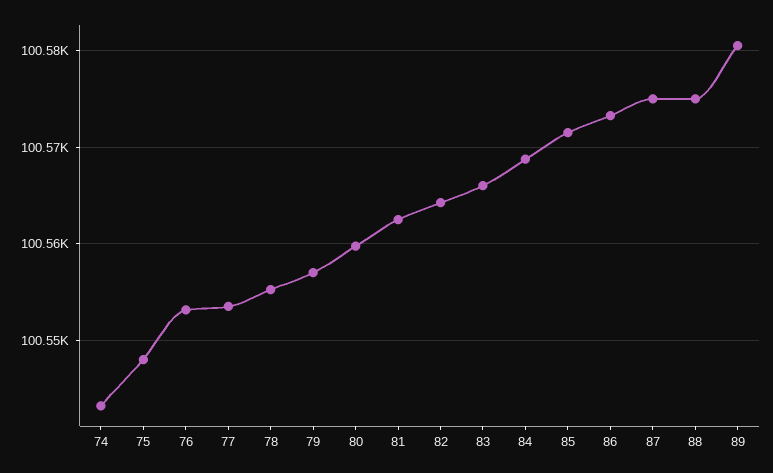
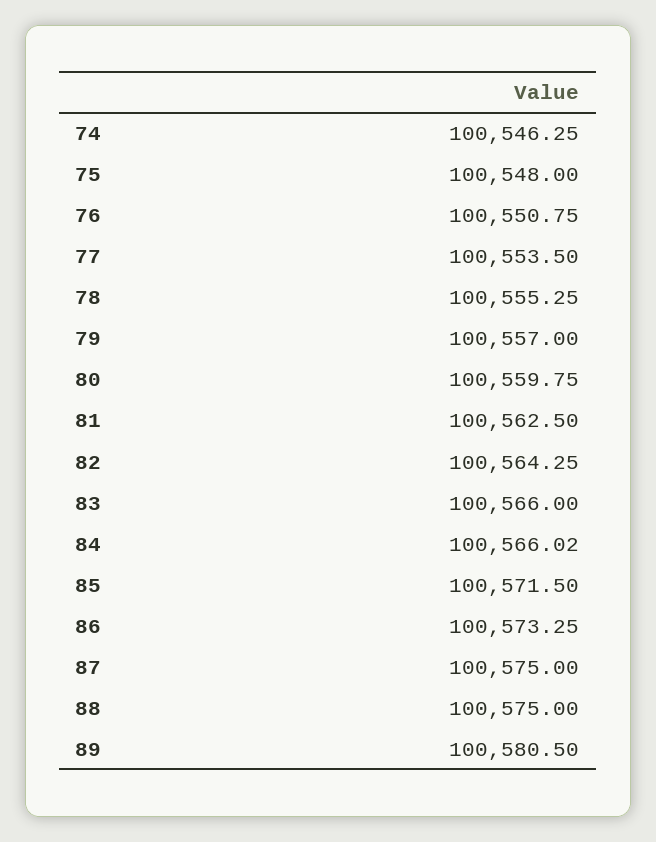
74: 100543 -> 100546.25
76: 100553 -> 100550.75
84: 100569 -> 100566.02

